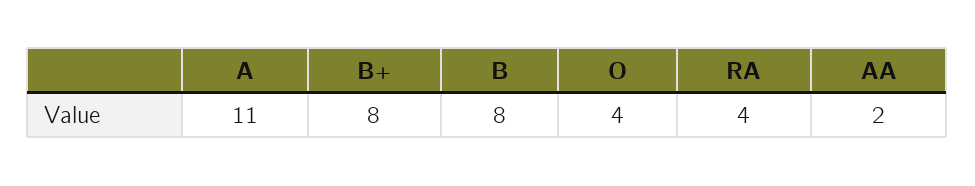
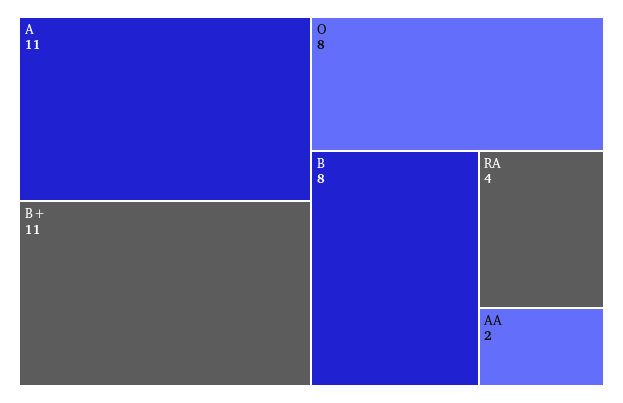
B+: 8 -> 11
O: 4 -> 8

